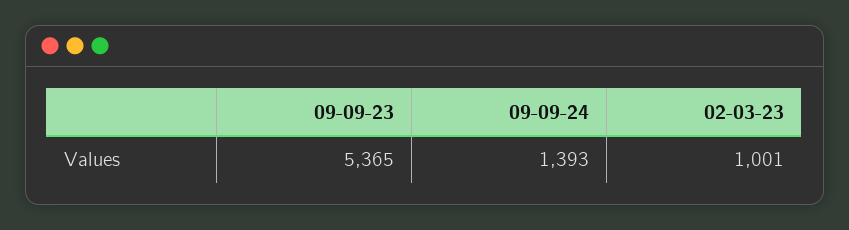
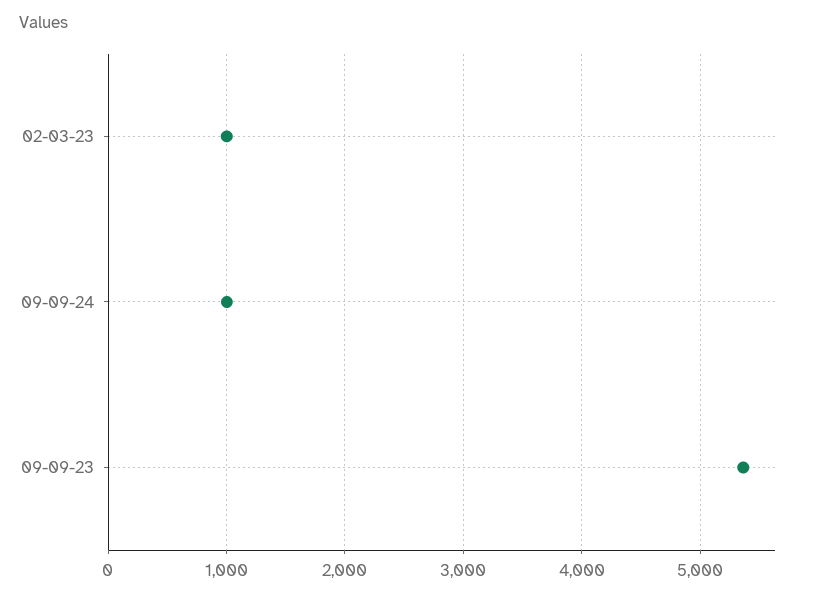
09-09-24: 1393 -> 1000

